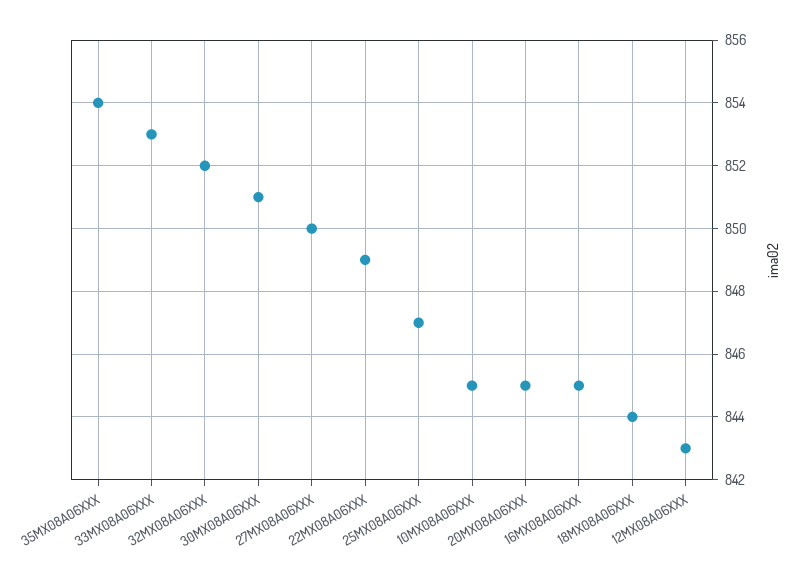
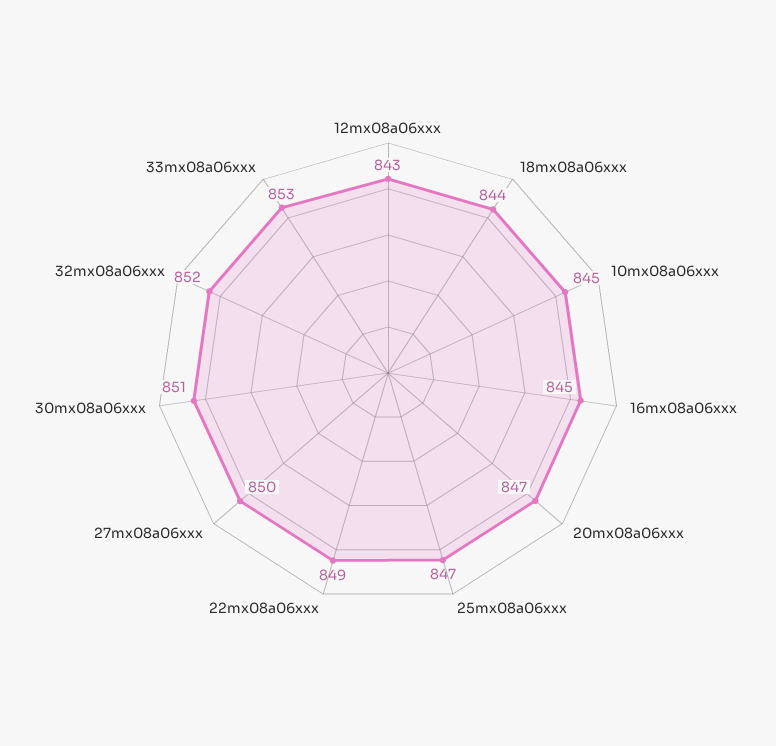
35MX08A06XXX: 854 -> none
20MX08A06XXX: 845 -> 847

